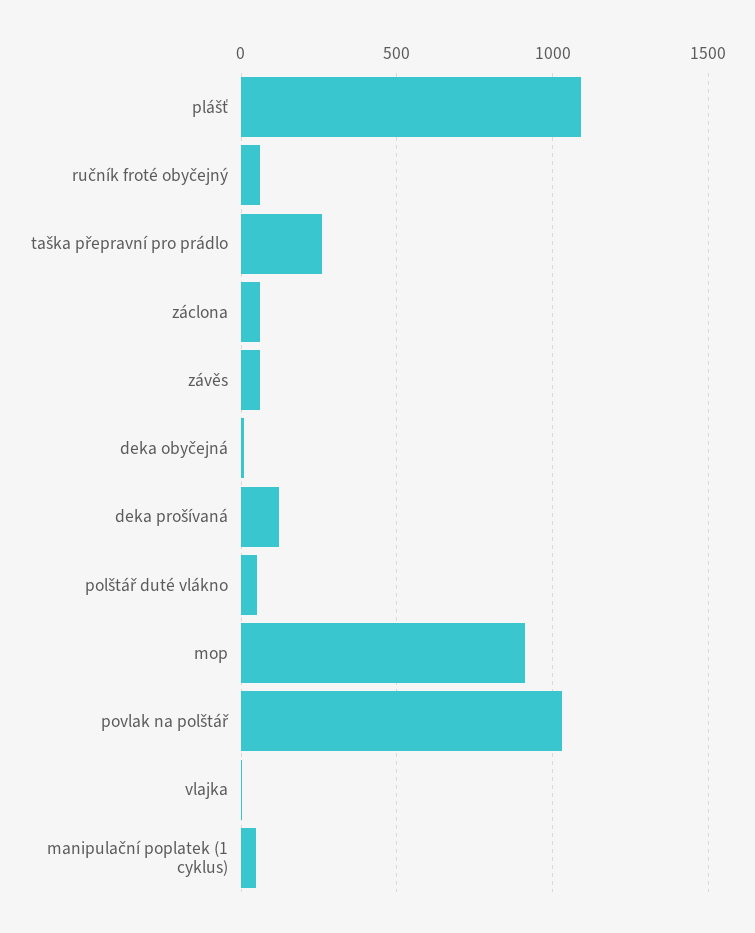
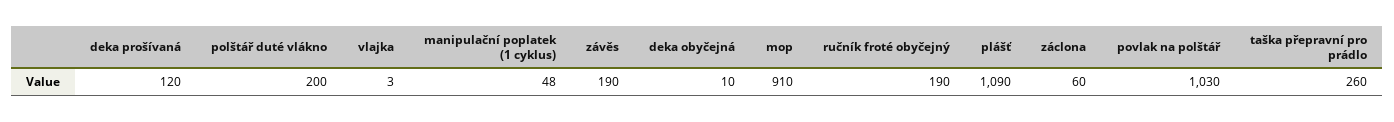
ručník froté obyčejný: 50 -> 190
závěs: 50 -> 190
polštář duté vlákno: 50 -> 200

